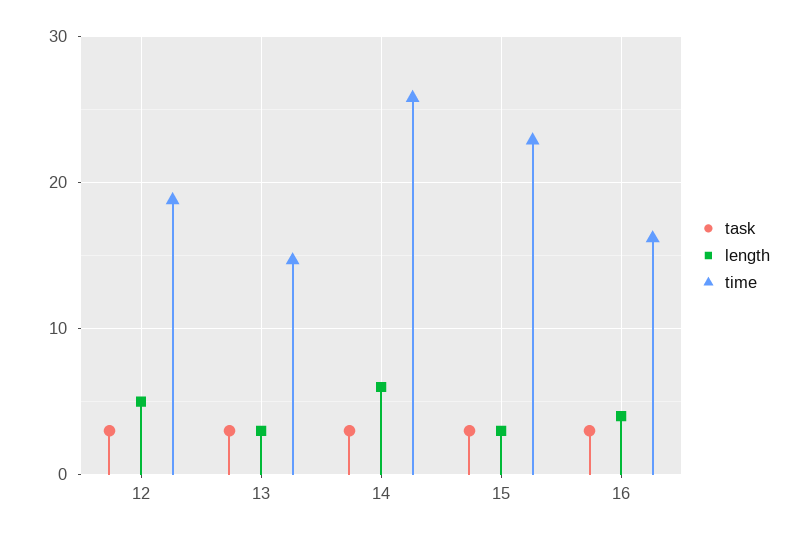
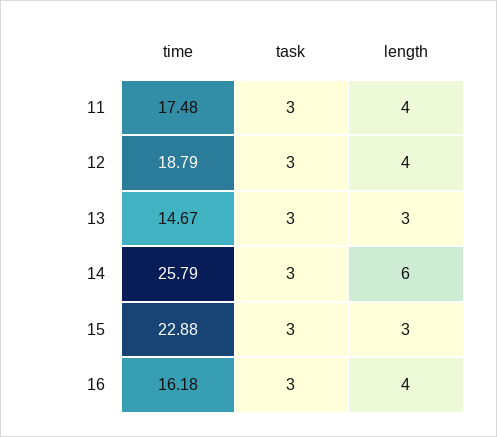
length, 12: 5 -> 4
time, 11: none -> 17.48
task, 11: none -> 3
length, 11: none -> 4

